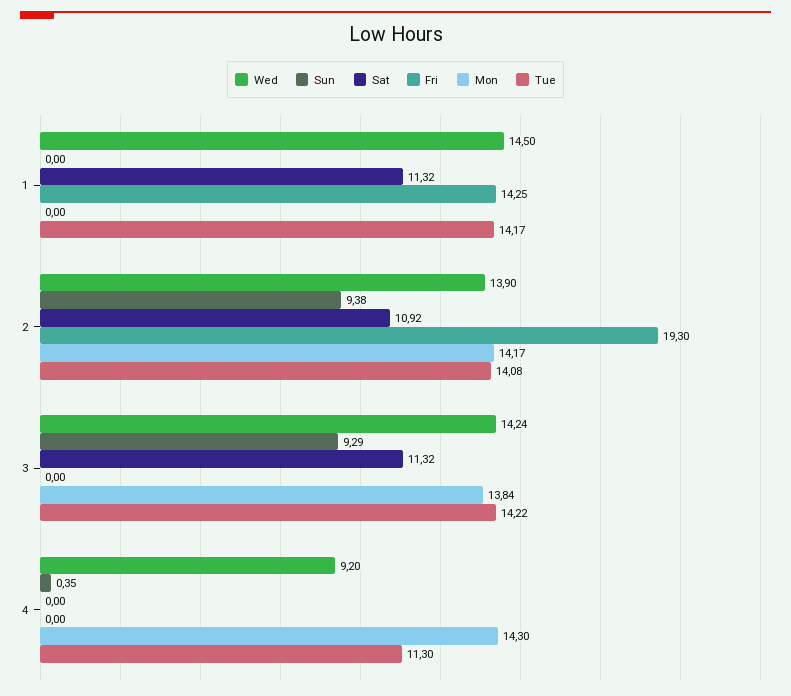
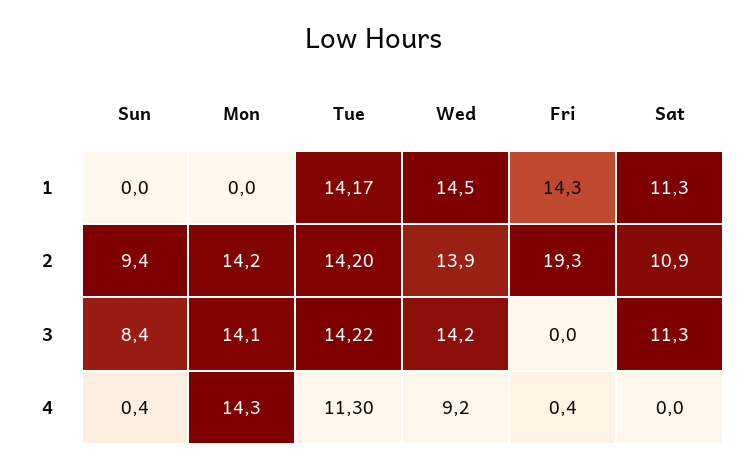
Tue, 2: 14.08 -> 14.2
Sun, 3: 9.29 -> 8.4
Mon, 3: 13.84 -> 14.1
Fri, 4: 0 -> 0.4

